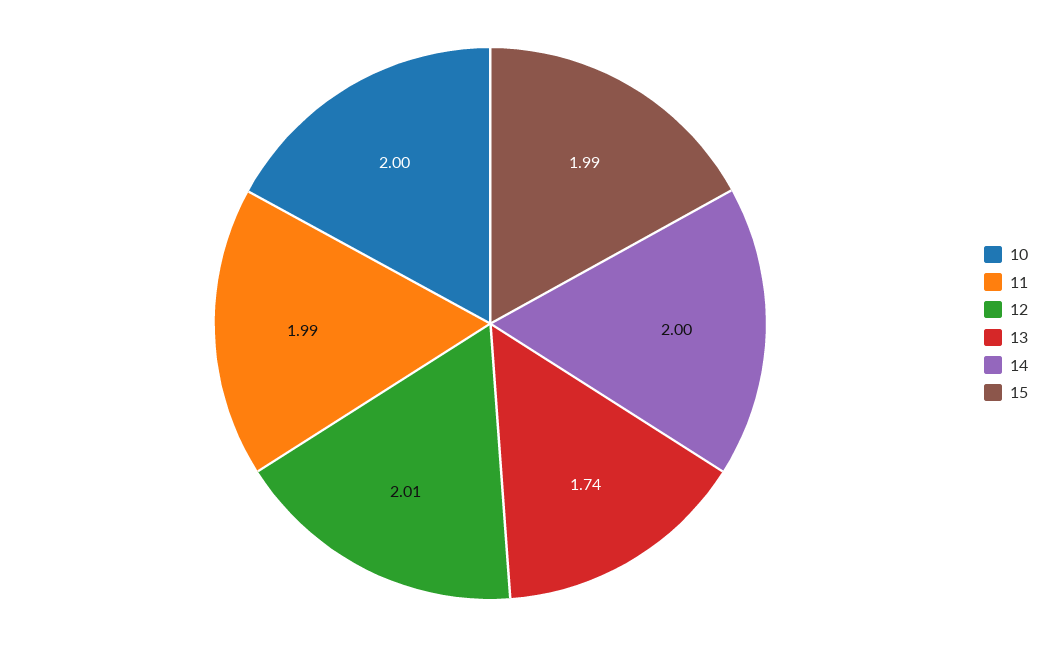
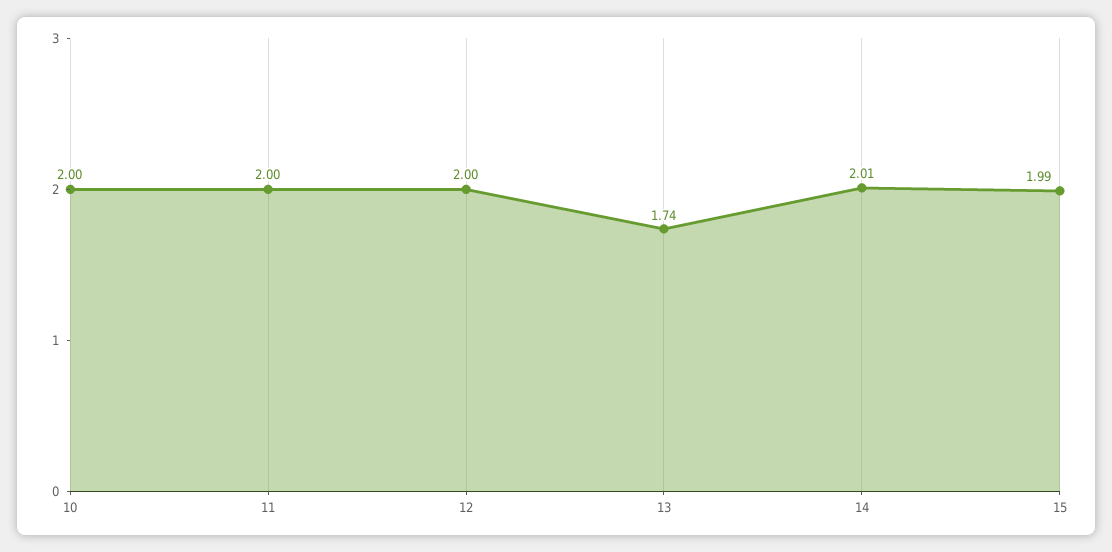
11: 1.99 -> 2
12: 2.01 -> 2
14: 2 -> 2.01

